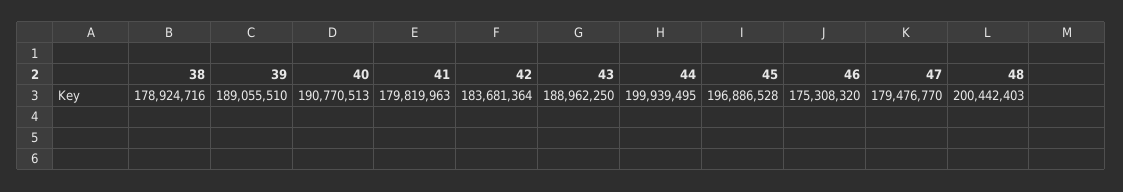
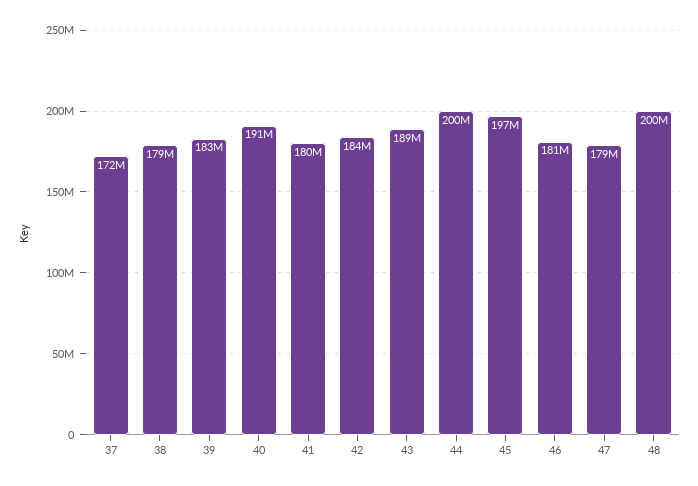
39: 189055510 -> 183000000
46: 175308320 -> 181000000
37: none -> 172000000

